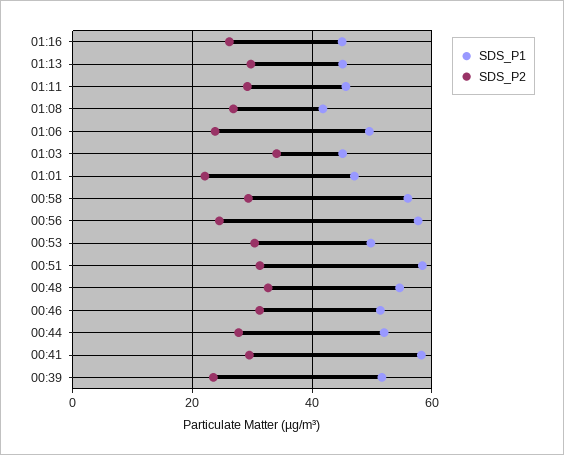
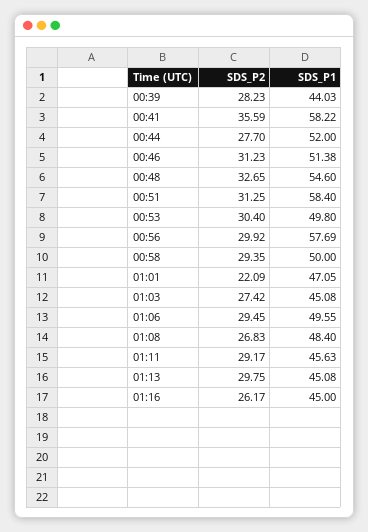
SDS_P1, 01:08: 42 -> 48.4
SDS_P2, 01:06: 24 -> 29.45
SDS_P2, 01:03: 34 -> 27.42
SDS_P1, 00:58: 56 -> 50
SDS_P2, 00:56: 24 -> 29.92
SDS_P2, 00:41: 30 -> 35.59
SDS_P1, 00:39: 52 -> 44.03
SDS_P2, 00:39: 24 -> 28.23

